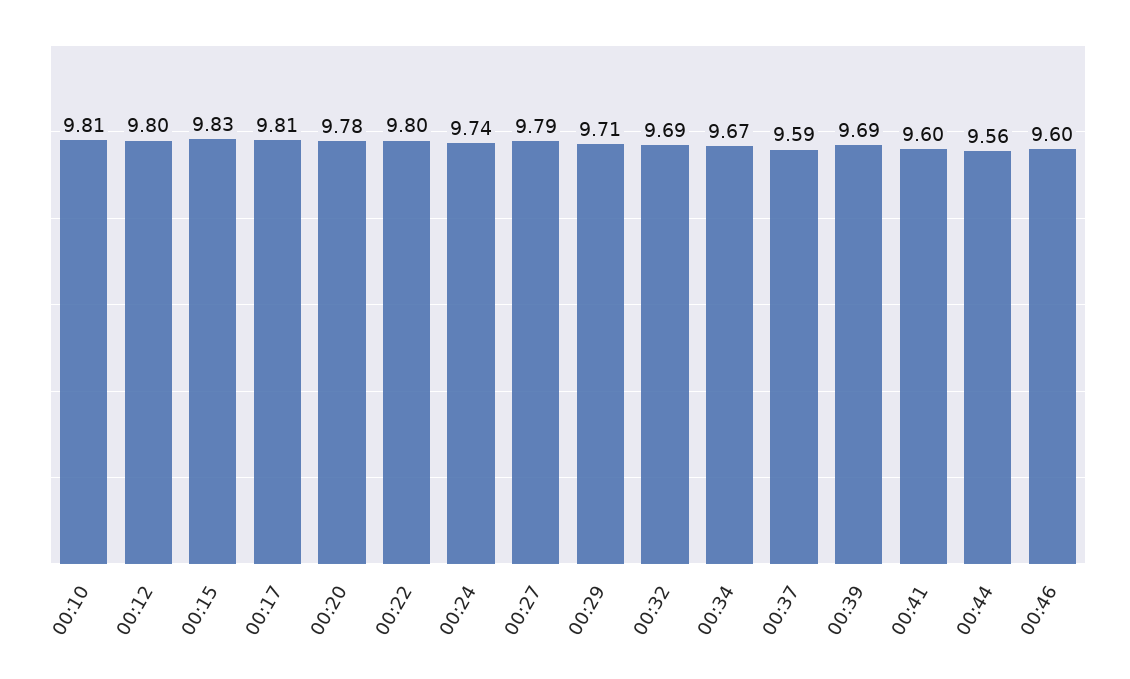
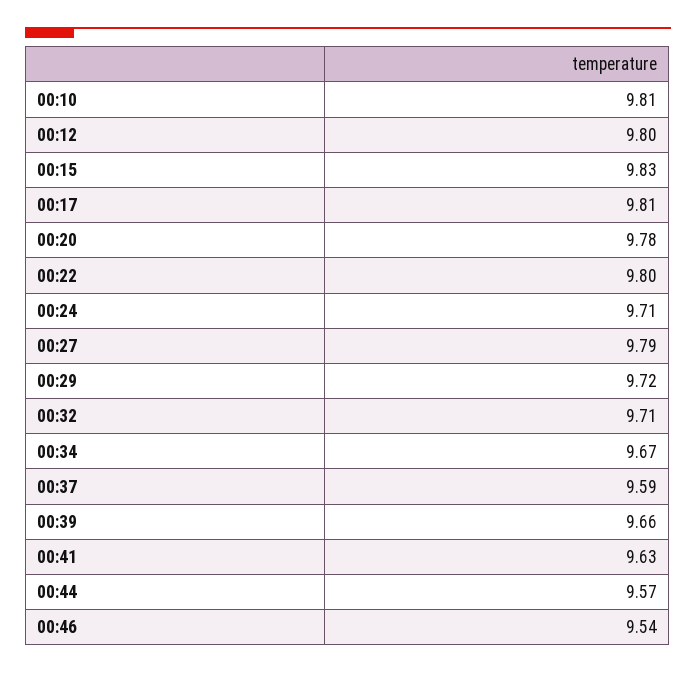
00:24: 9.74 -> 9.71
00:29: 9.71 -> 9.72
00:32: 9.69 -> 9.71
00:39: 9.69 -> 9.66
00:41: 9.6 -> 9.63
00:44: 9.56 -> 9.57
00:46: 9.6 -> 9.54

